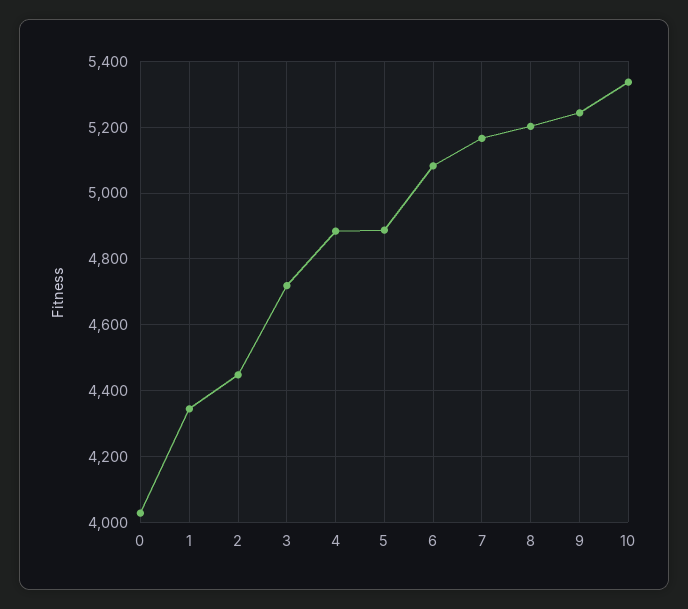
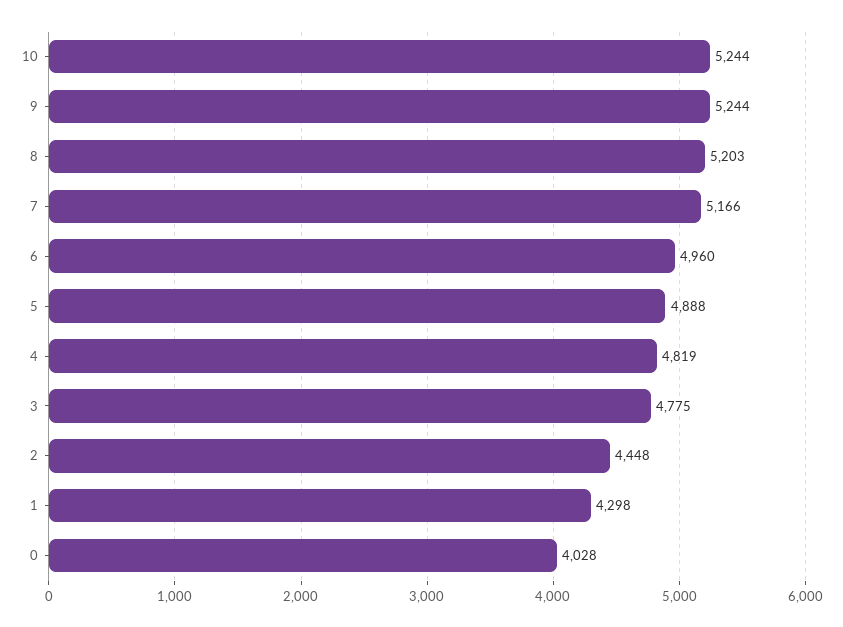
1: 4340 -> 4298
3: 4720 -> 4775
4: 4880 -> 4819
6: 5080 -> 4960
10: 5340 -> 5244

